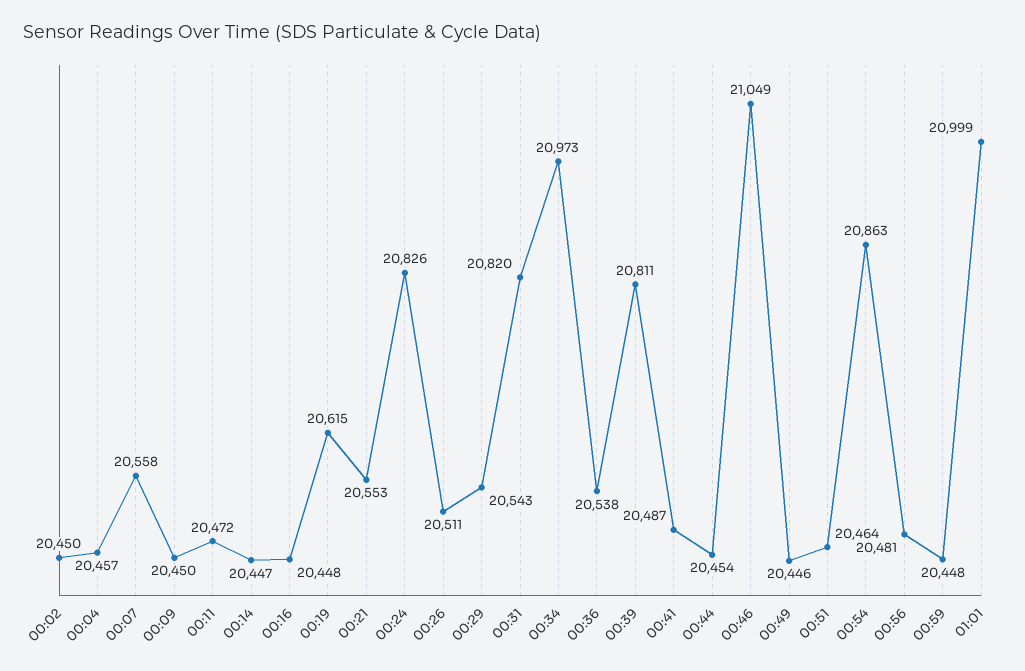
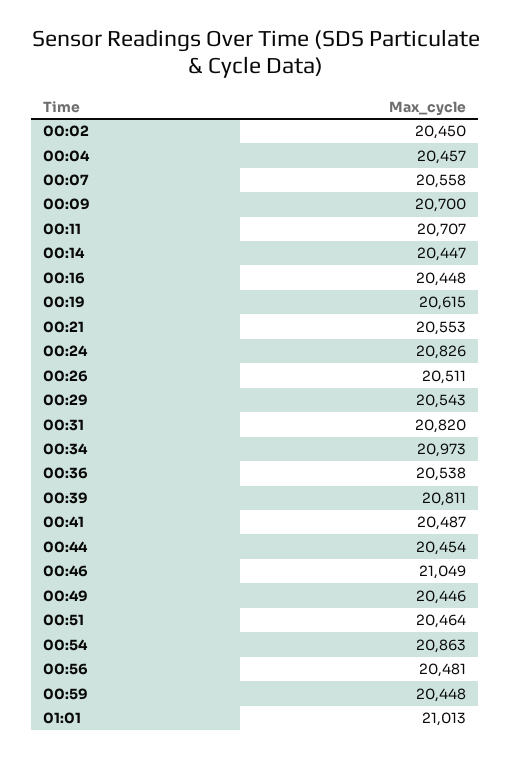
00:09: 20450 -> 20700
00:11: 20472 -> 20707
01:01: 20999 -> 21013

